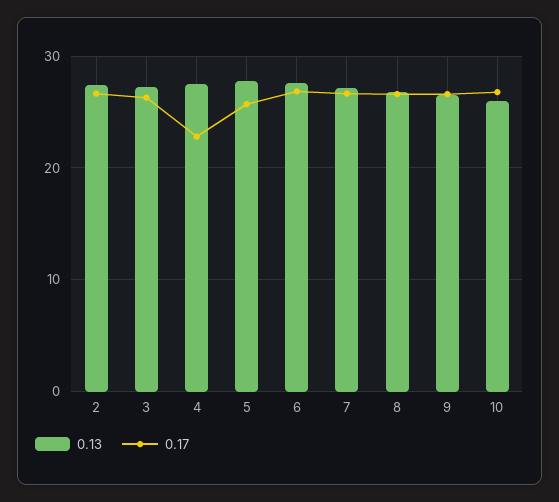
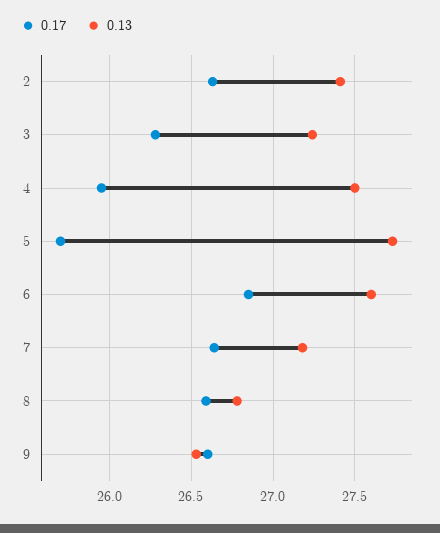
0.17, 4: 23 -> 25.95
0.13, 10: 26 -> none
0.17, 10: 27 -> none

